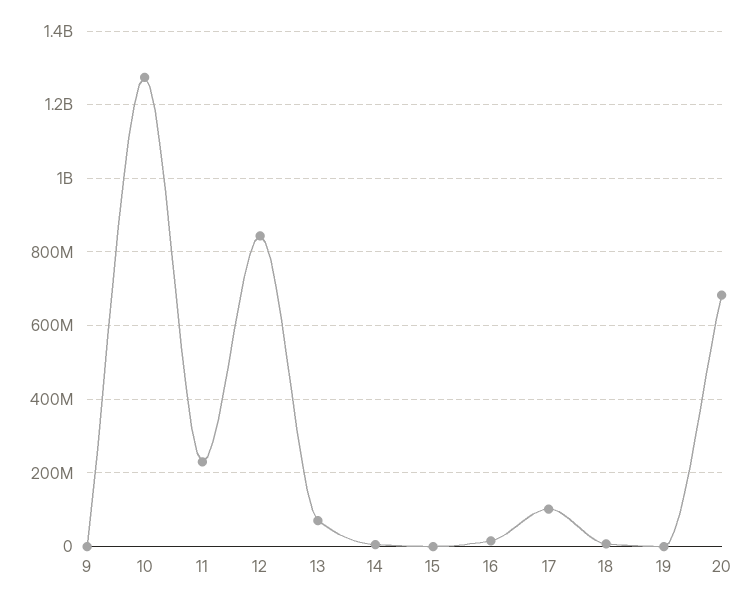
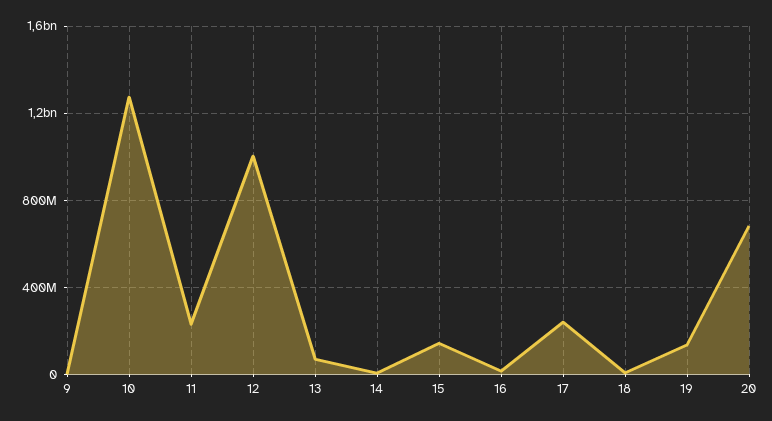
12: 840000000 -> 1000000000
15: 0 -> 150000000
17: 100000000 -> 250000000
19: 0 -> 150000000

